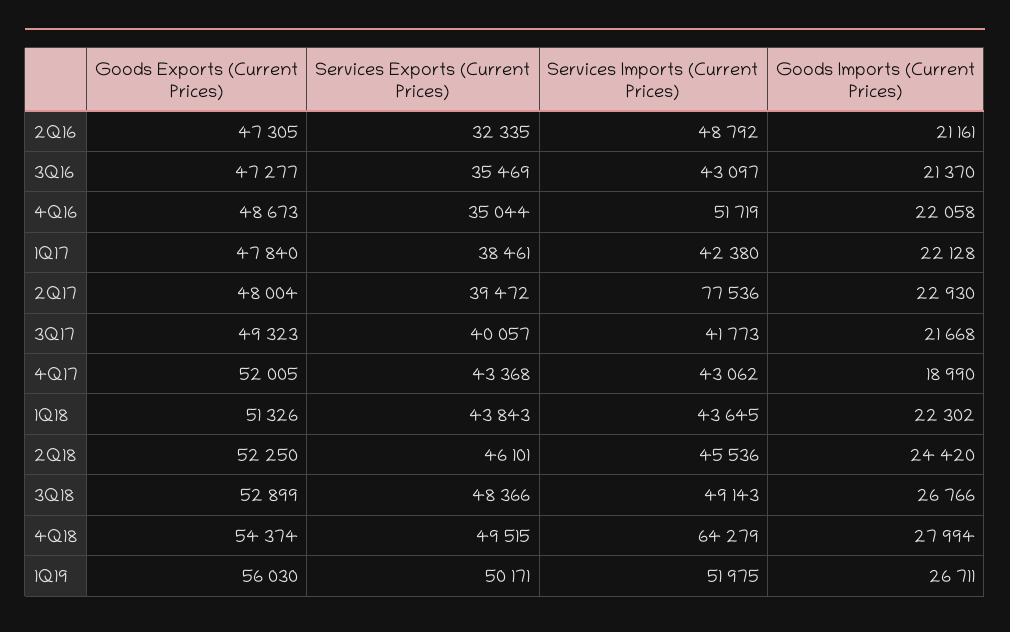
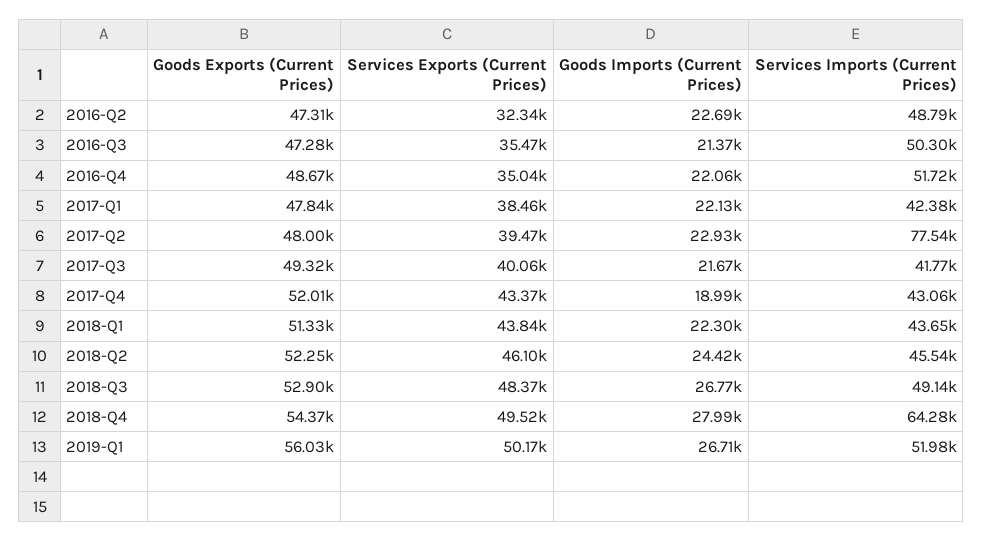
Goods Imports (Current Prices), 2Q16: 21161 -> 22690
Services Imports (Current Prices), 3Q16: 43097 -> 50300

